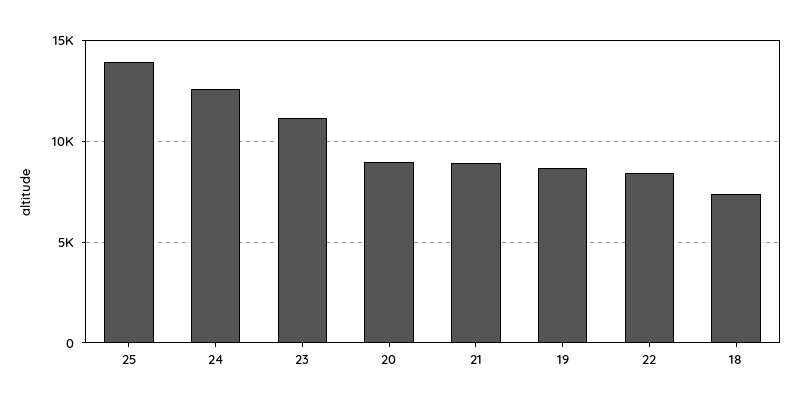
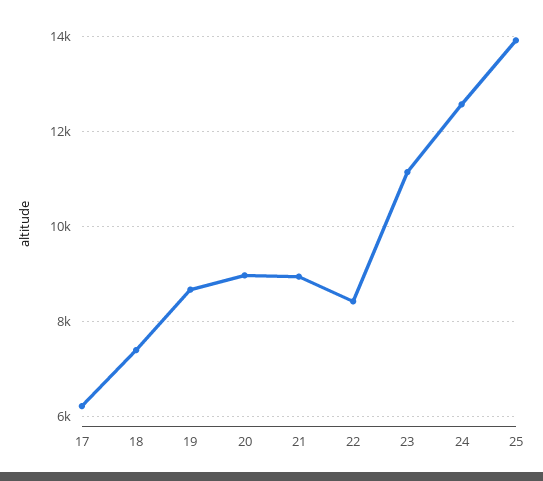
17: none -> 6200

